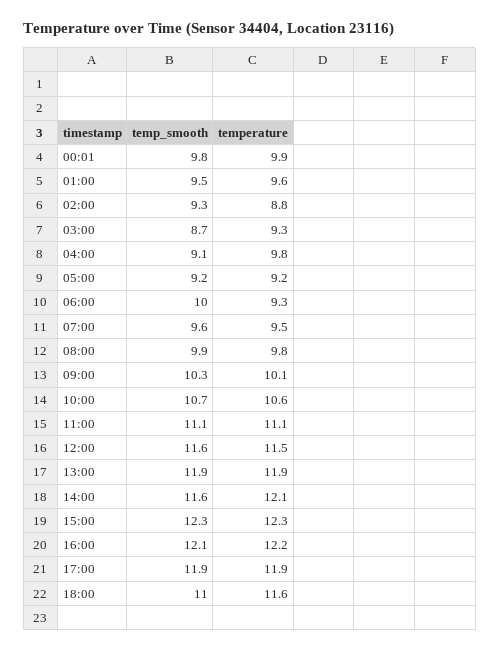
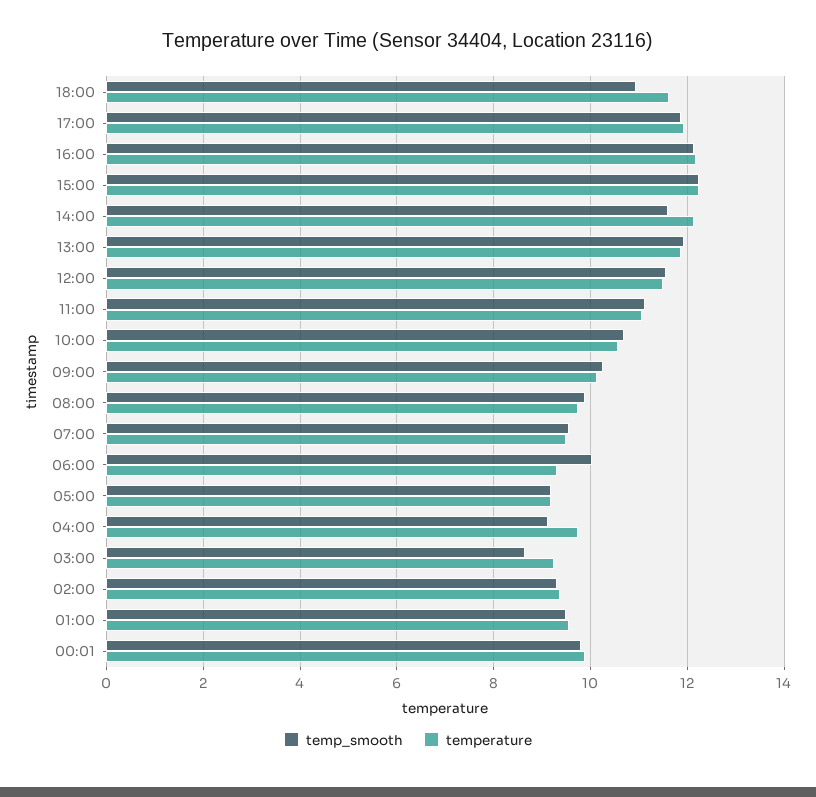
temperature, 02:00: 8.8 -> 9.4

